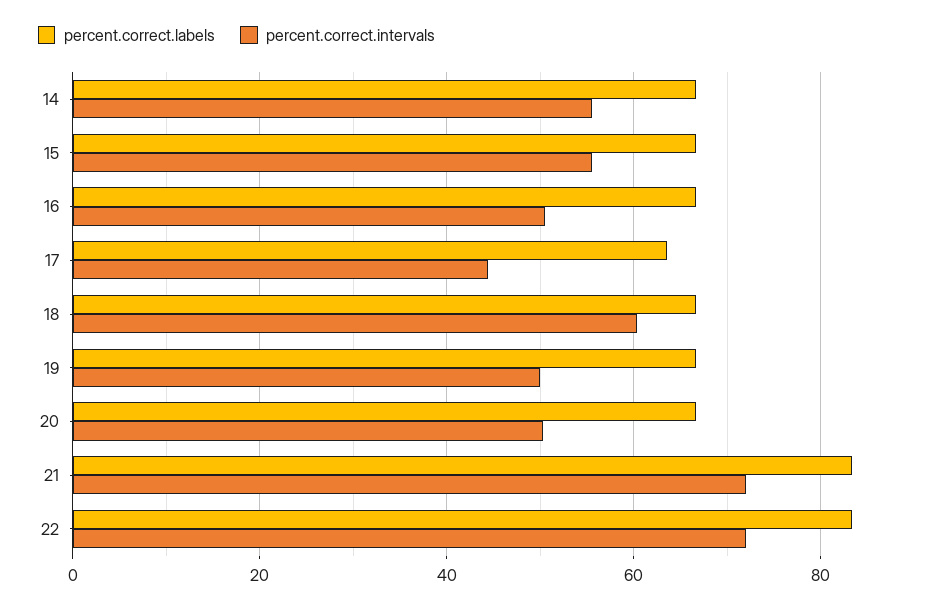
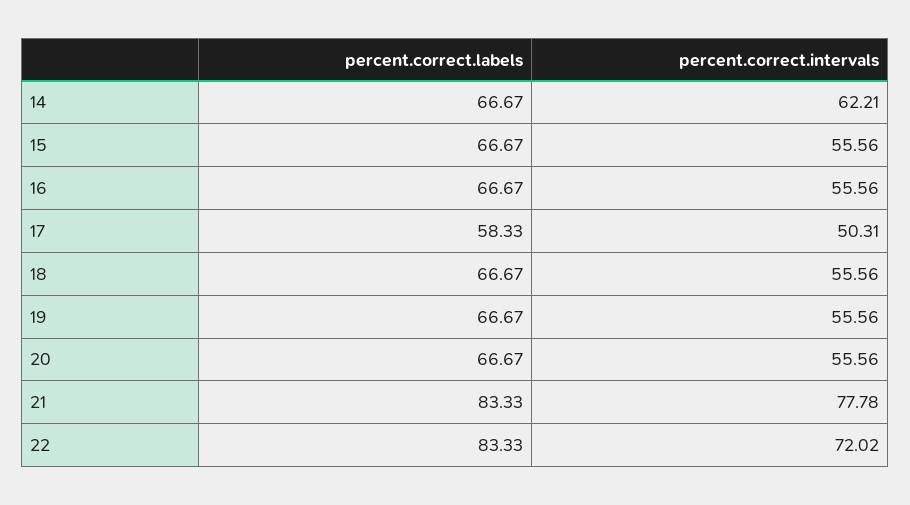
percent.correct.intervals, 14: 56 -> 62.21
percent.correct.intervals, 16: 50 -> 55.56
percent.correct.labels, 17: 64 -> 58.33
percent.correct.intervals, 17: 44 -> 50.31
percent.correct.intervals, 18: 60 -> 55.56
percent.correct.intervals, 19: 50 -> 55.56
percent.correct.intervals, 20: 50 -> 55.56
percent.correct.intervals, 21: 72 -> 77.78

